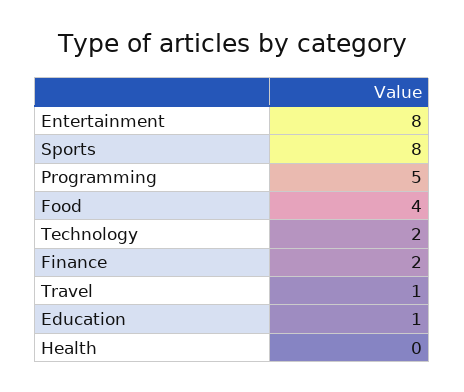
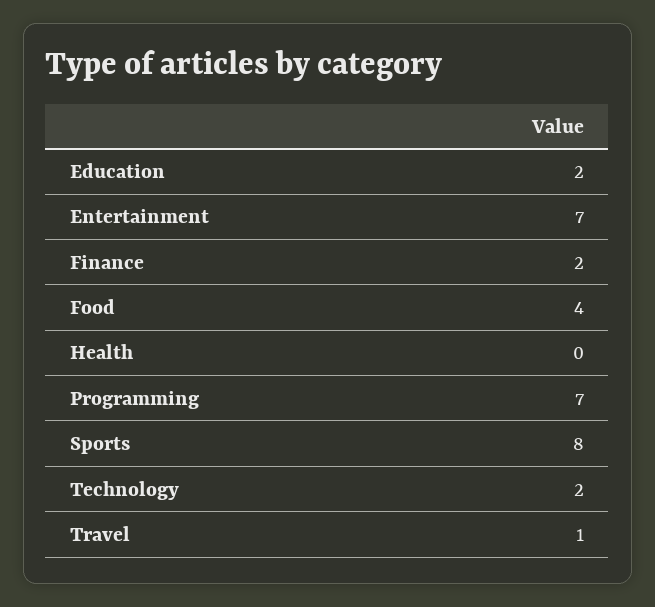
Entertainment: 8 -> 7
Programming: 5 -> 7
Education: 1 -> 2

